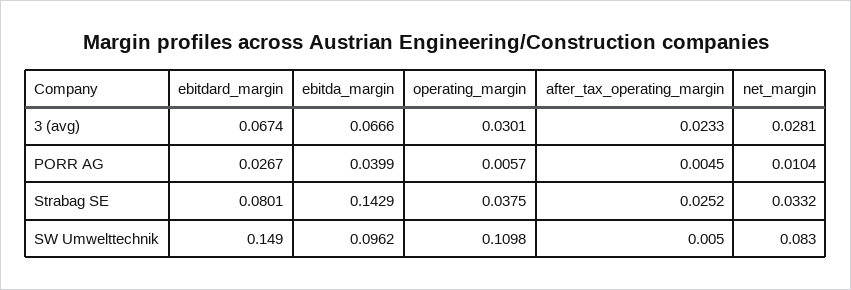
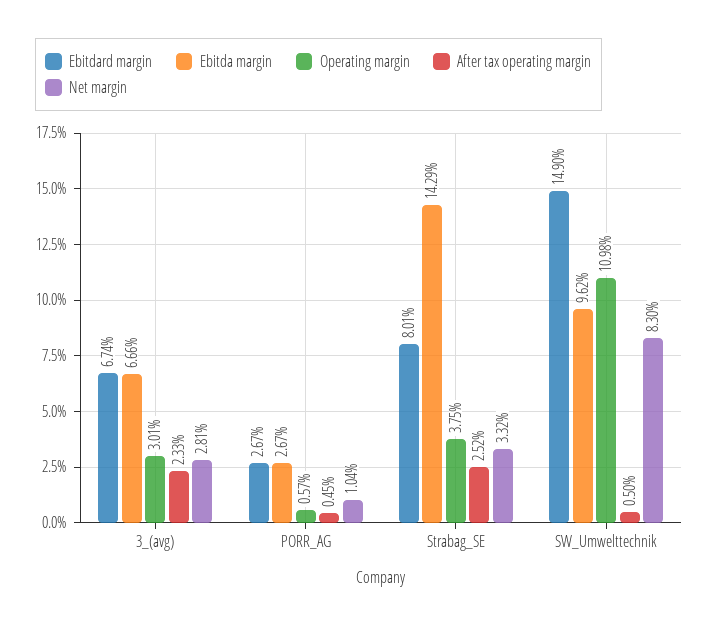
ebitda_margin, PORR AG: 0.0399 -> 0.0267

